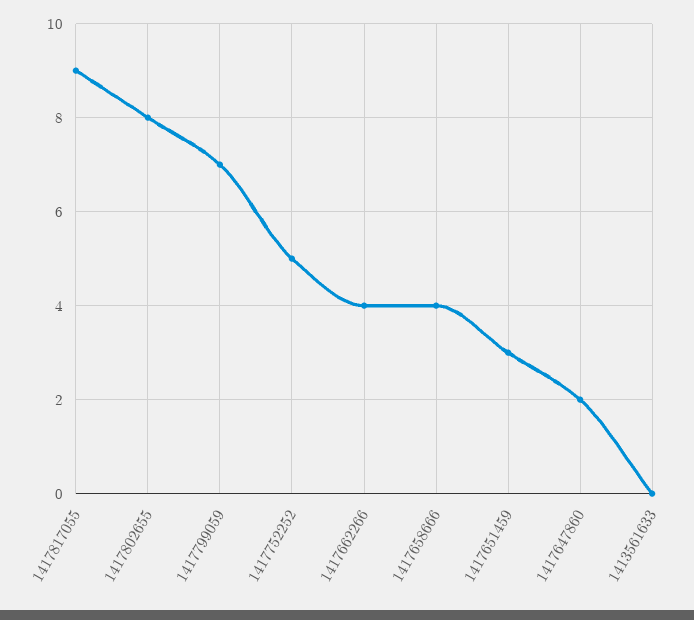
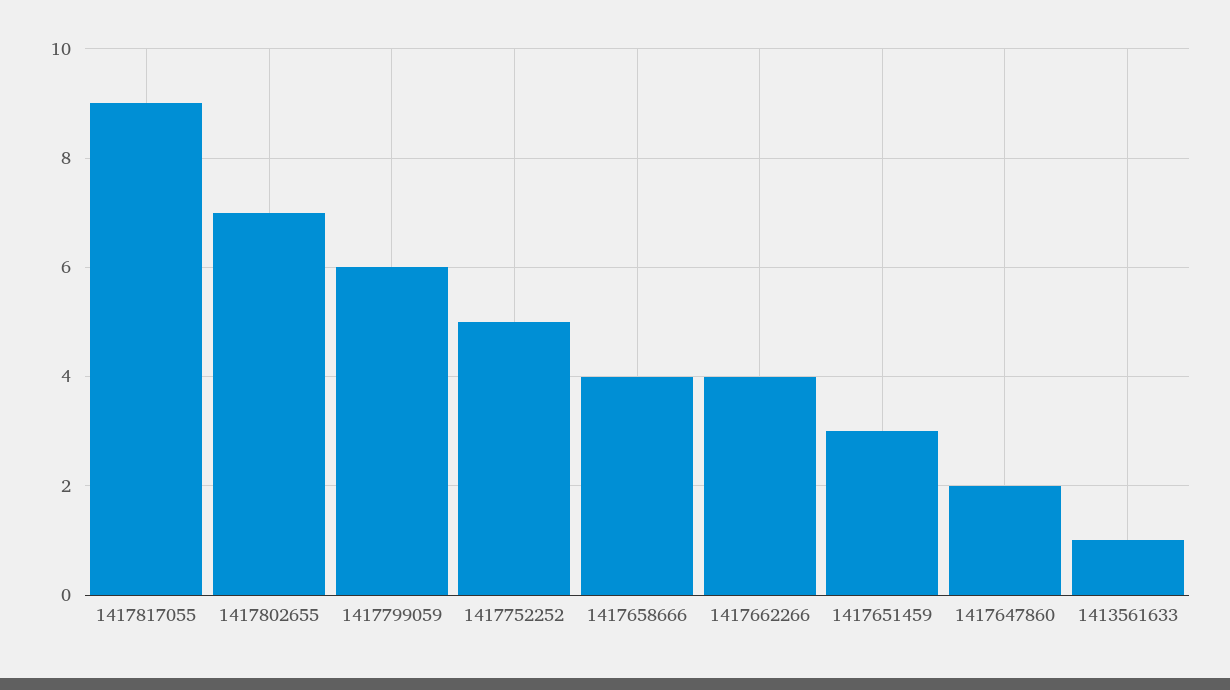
1417802655: 8 -> 7
1417799059: 7 -> 6
1413561633: 0 -> 1

